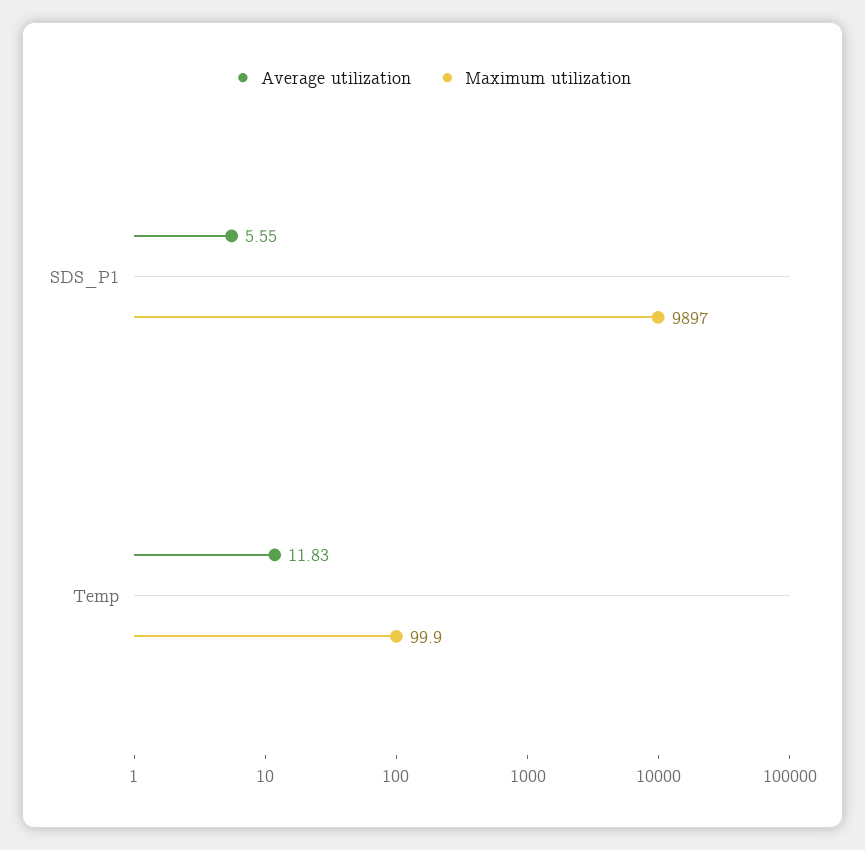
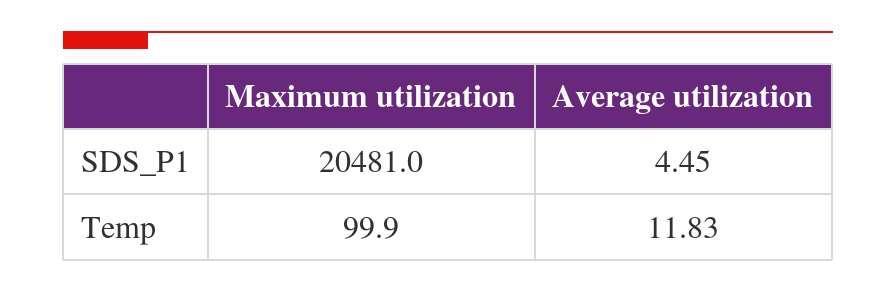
Average utilization, SDS_P1: 5.55 -> 4.45
Maximum utilization, SDS_P1: 9897 -> 20481

